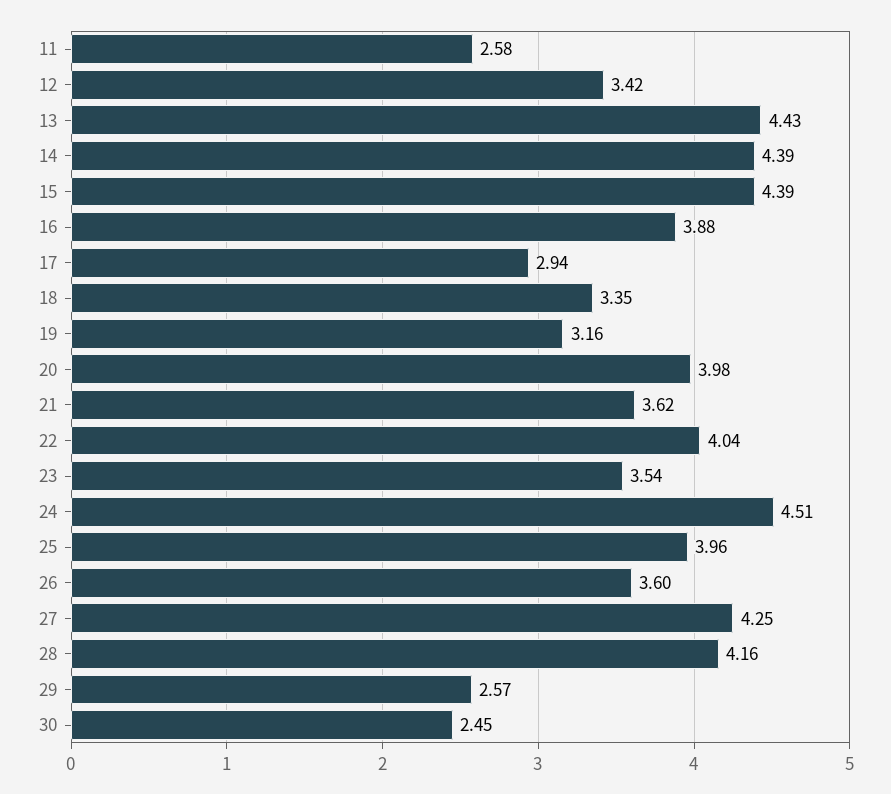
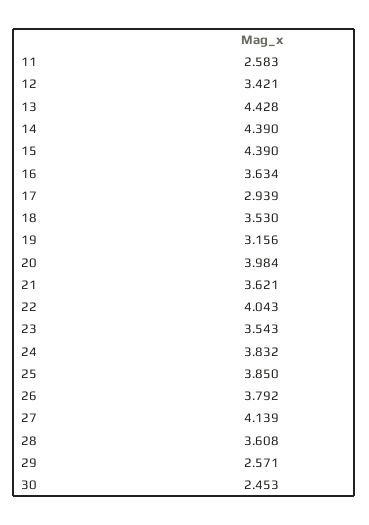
16: 3.88 -> 3.634
18: 3.35 -> 3.53
24: 4.51 -> 3.832
25: 3.96 -> 3.85
26: 3.6 -> 3.792
27: 4.25 -> 4.139
28: 4.16 -> 3.608

